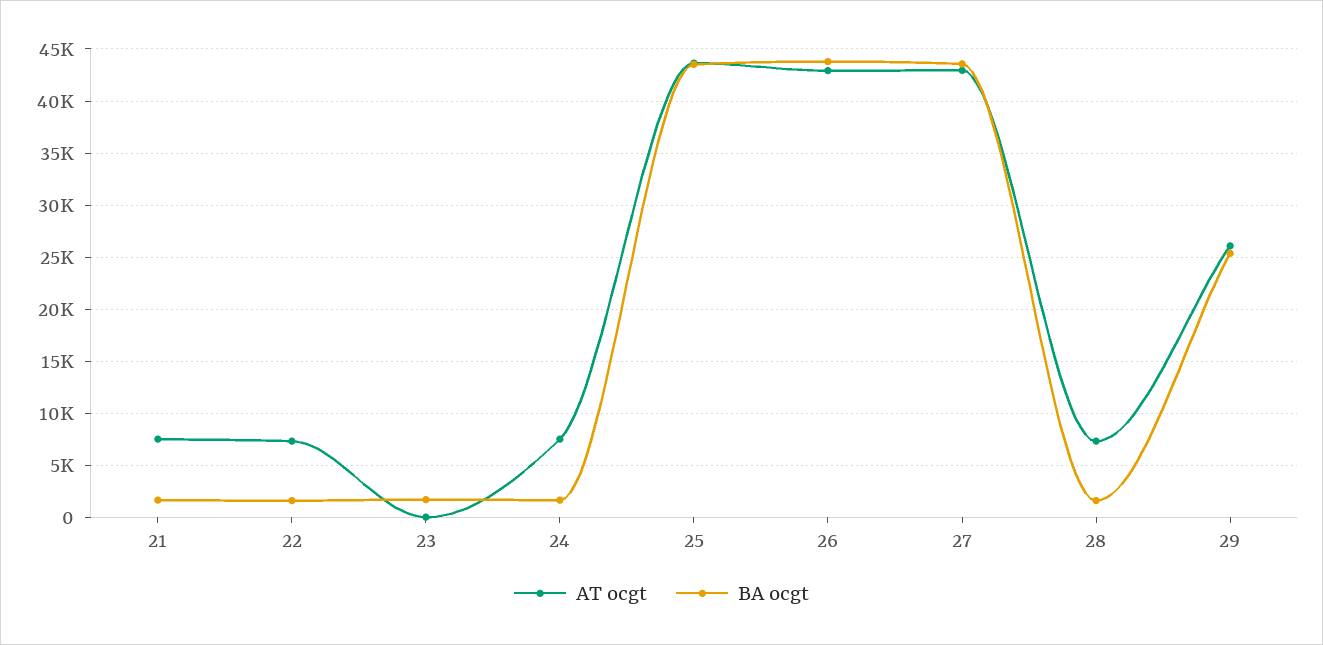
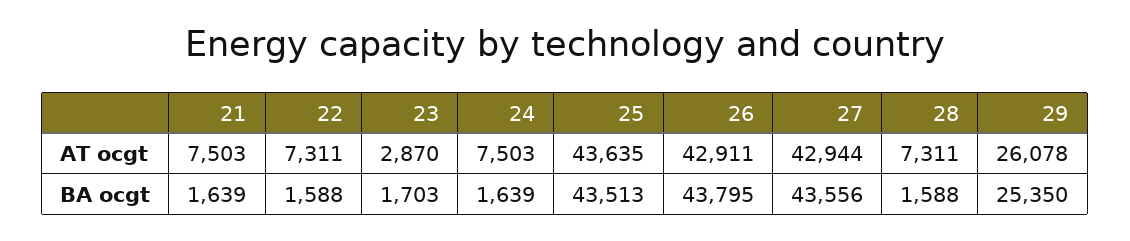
AT ocgt, 23: 0 -> 2870

